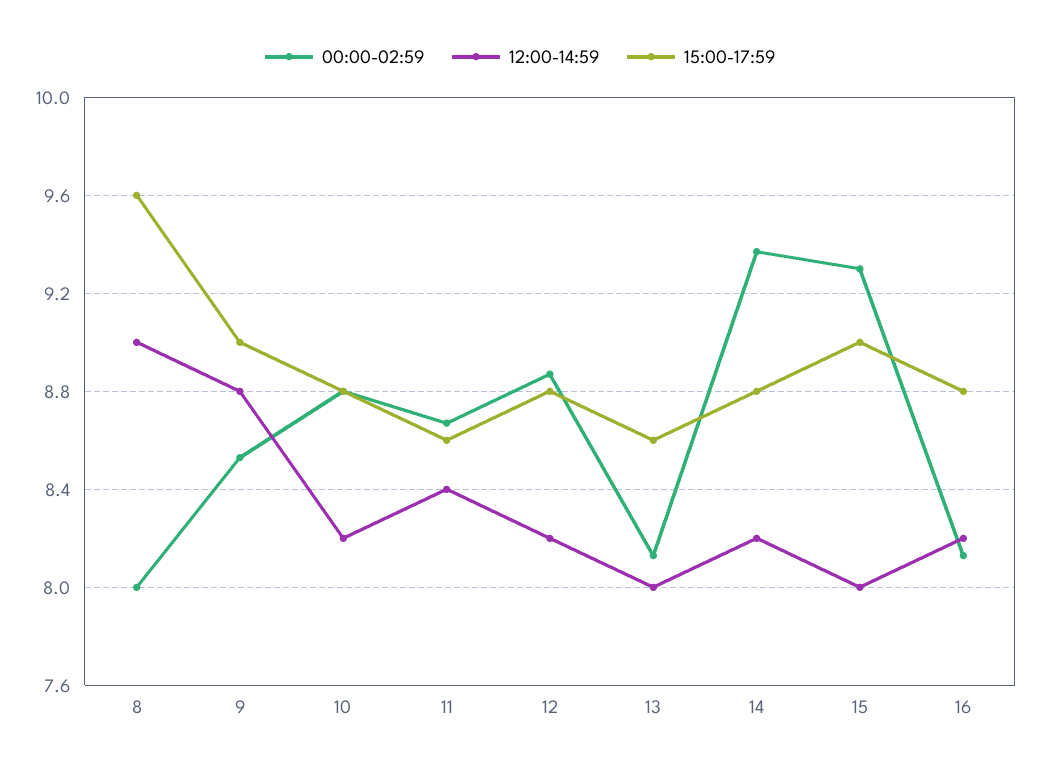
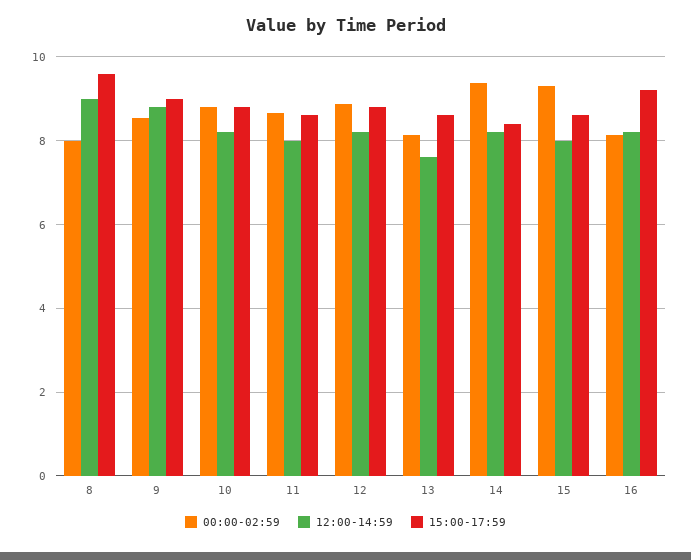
12:00-14:59, 11: 8.4 -> 8
12:00-14:59, 13: 8 -> 7.6
15:00-17:59, 14: 8.8 -> 8.4
15:00-17:59, 15: 9 -> 8.6
15:00-17:59, 16: 8.8 -> 9.2

